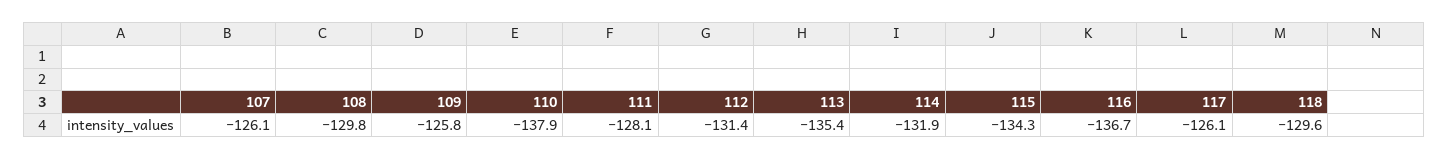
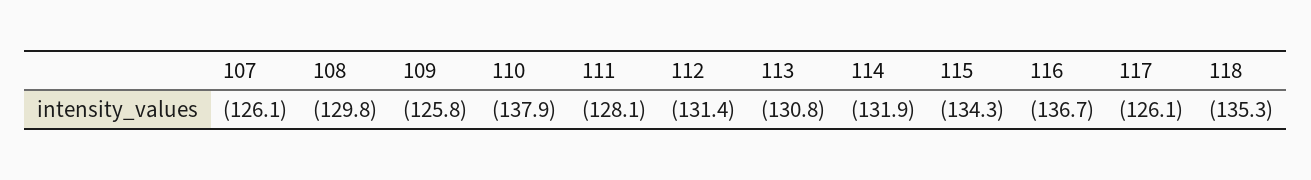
113: -135.4 -> -130.8
118: -129.6 -> -135.3

